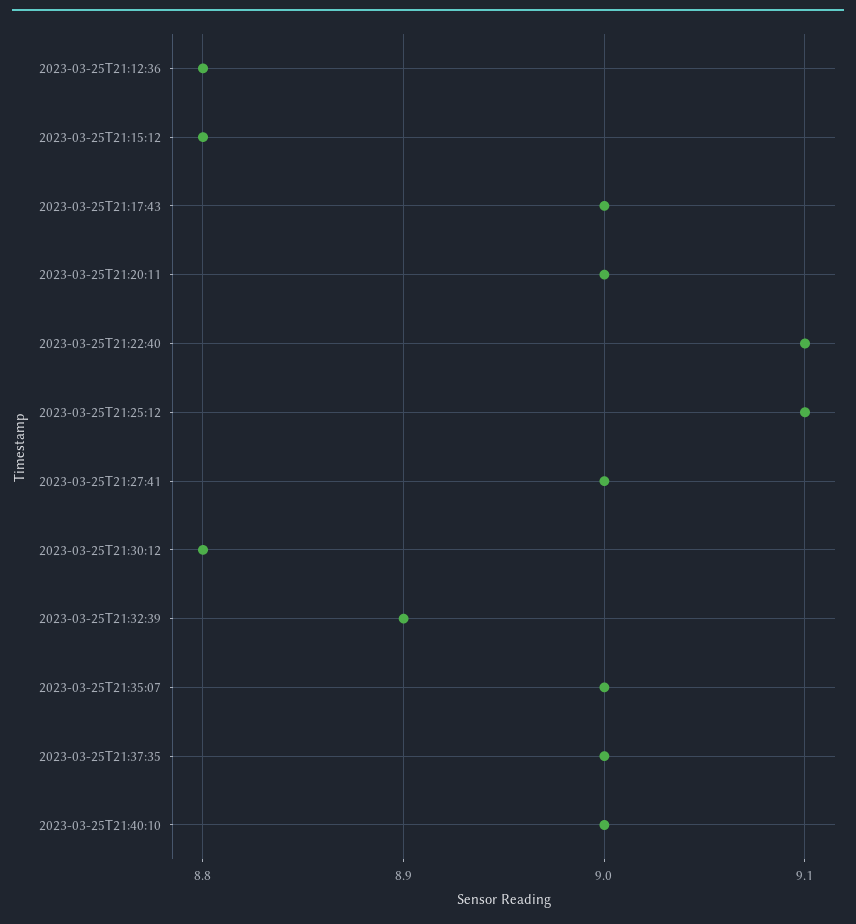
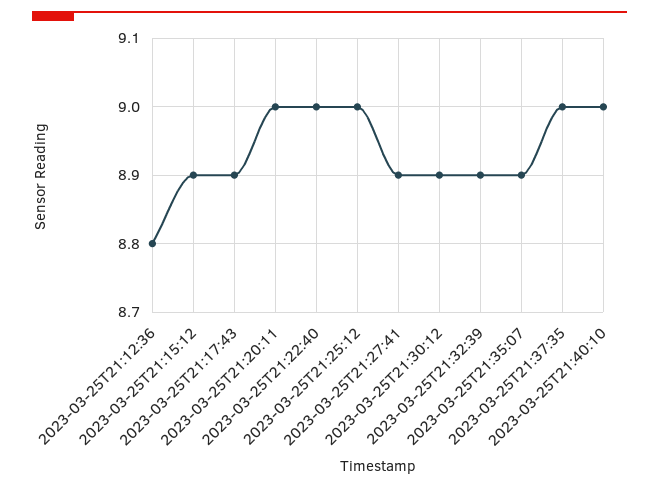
2023-03-25T21:15:12: 8.8 -> 8.9
2023-03-25T21:17:43: 9 -> 8.9
2023-03-25T21:22:40: 9.1 -> 9
2023-03-25T21:25:12: 9.1 -> 9
2023-03-25T21:27:41: 9 -> 8.9
2023-03-25T21:30:12: 8.8 -> 8.9
2023-03-25T21:35:07: 9 -> 8.9

